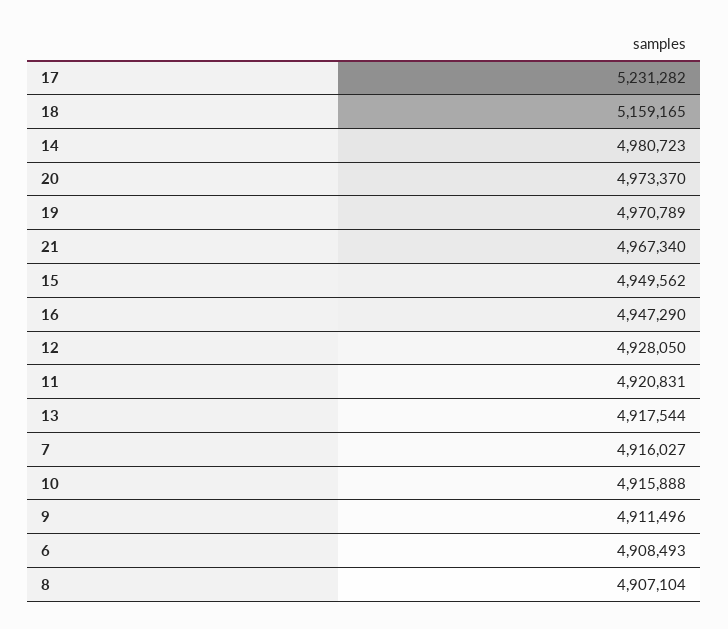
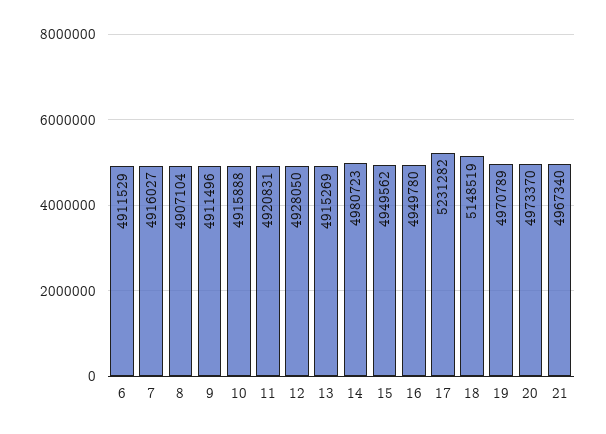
18: 5159165 -> 5148519
16: 4947290 -> 4949780
13: 4917544 -> 4915269
6: 4908493 -> 4911529

